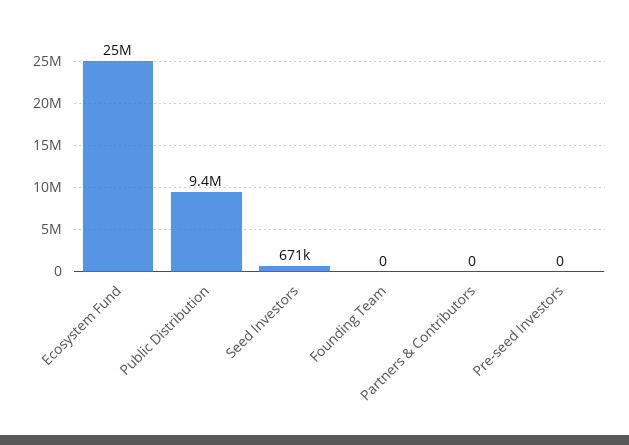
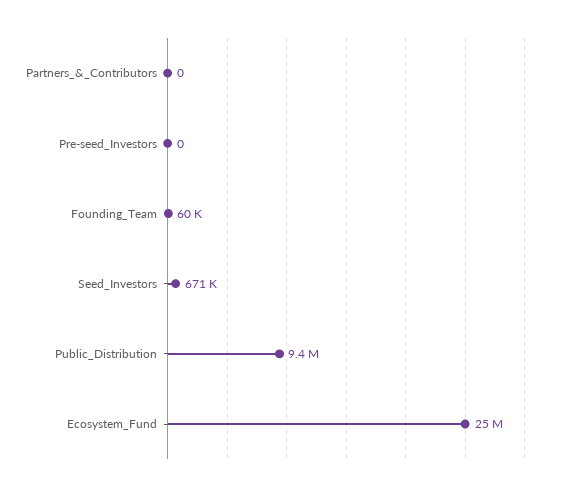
Founding Team: 0 -> 60000

